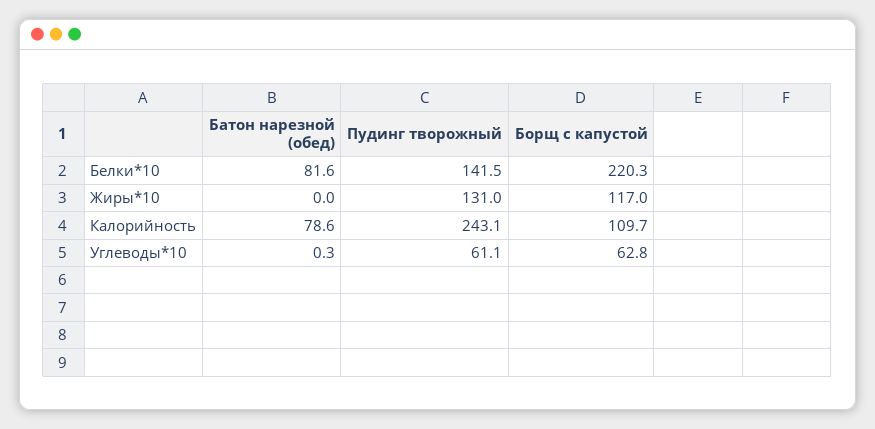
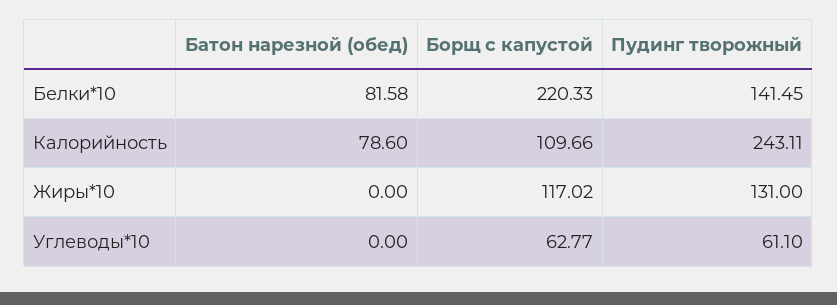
Батон нарезной (обед), Углеводы*10: 0.3 -> 0

